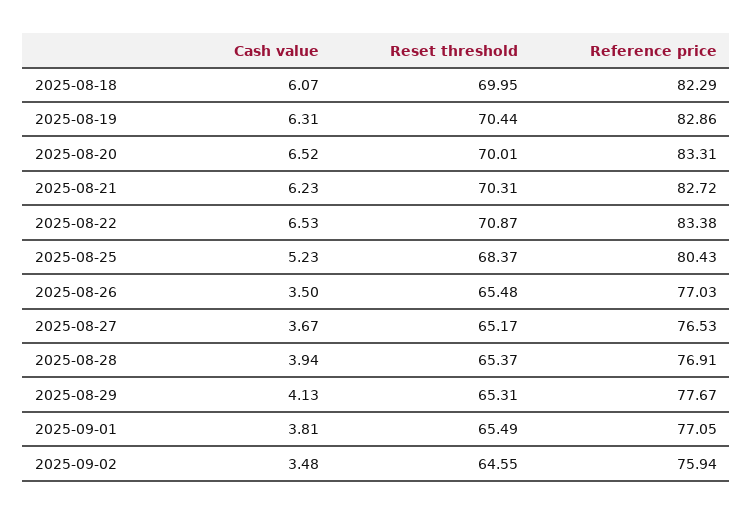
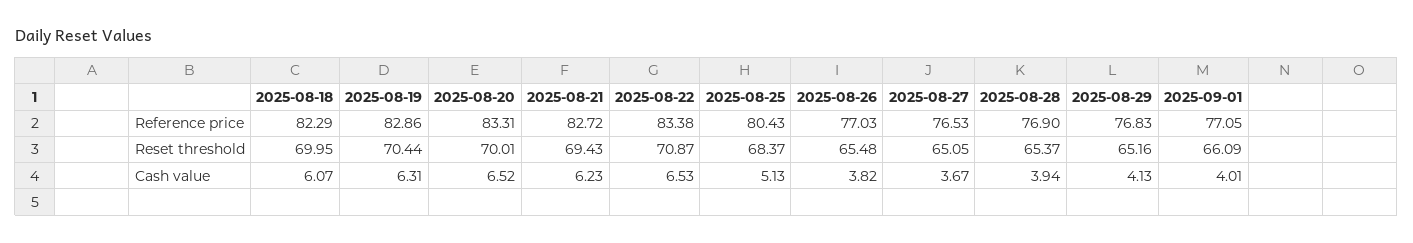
Reset threshold, 2025-08-21: 70.31 -> 69.43
Cash value, 2025-08-25: 5.23 -> 5.13
Cash value, 2025-08-26: 3.5 -> 3.82
Reset threshold, 2025-08-27: 65.17 -> 65.05
Reference price, 2025-08-28: 76.91 -> 76.9
Reset threshold, 2025-08-29: 65.31 -> 65.16
Reference price, 2025-08-29: 77.67 -> 76.83
Cash value, 2025-09-01: 3.81 -> 4.01
Reset threshold, 2025-09-01: 65.49 -> 66.09
Cash value, 2025-09-02: 3.48 -> none
Reset threshold, 2025-09-02: 64.55 -> none
Reference price, 2025-09-02: 75.94 -> none

